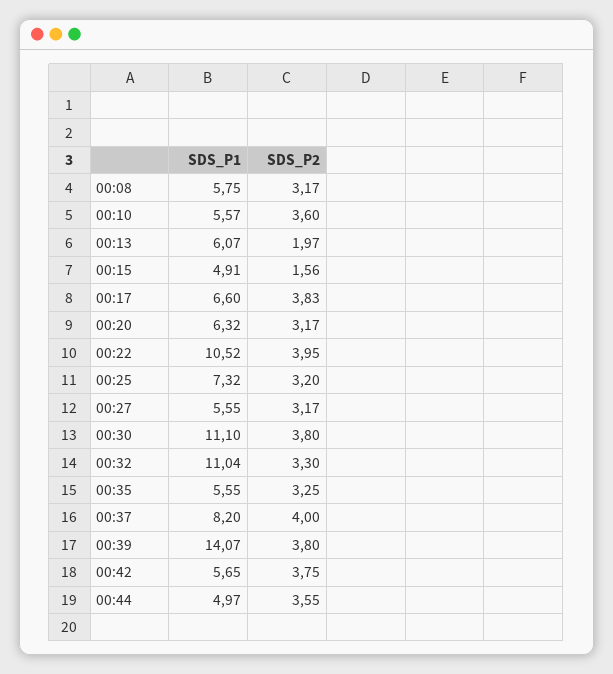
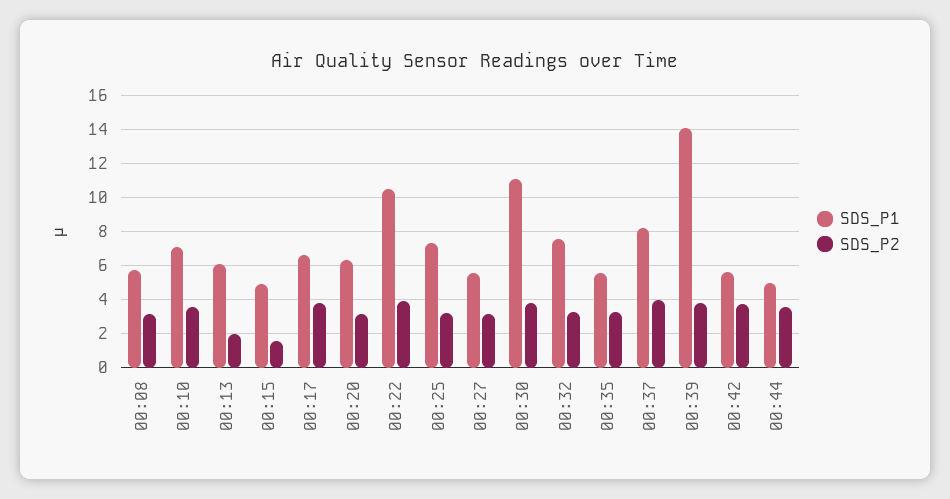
SDS_P1, 00:10: 5.57 -> 7
SDS_P1, 00:32: 11.04 -> 7.5

